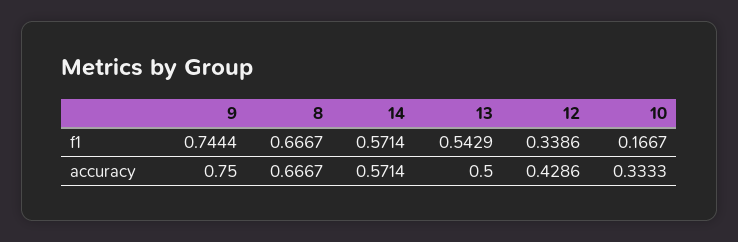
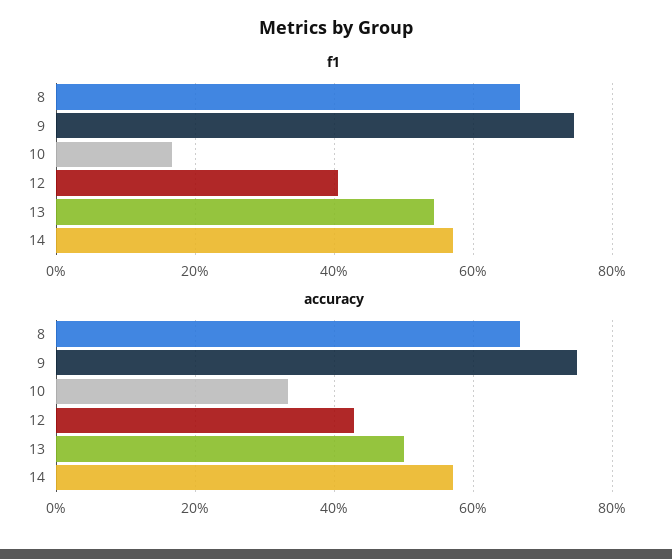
f1, 12: 0.3386 -> 0.4

